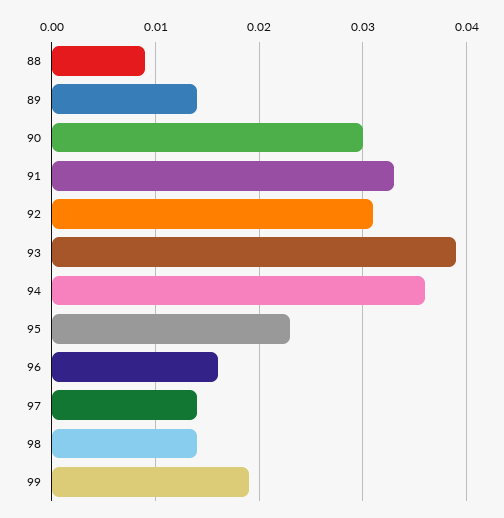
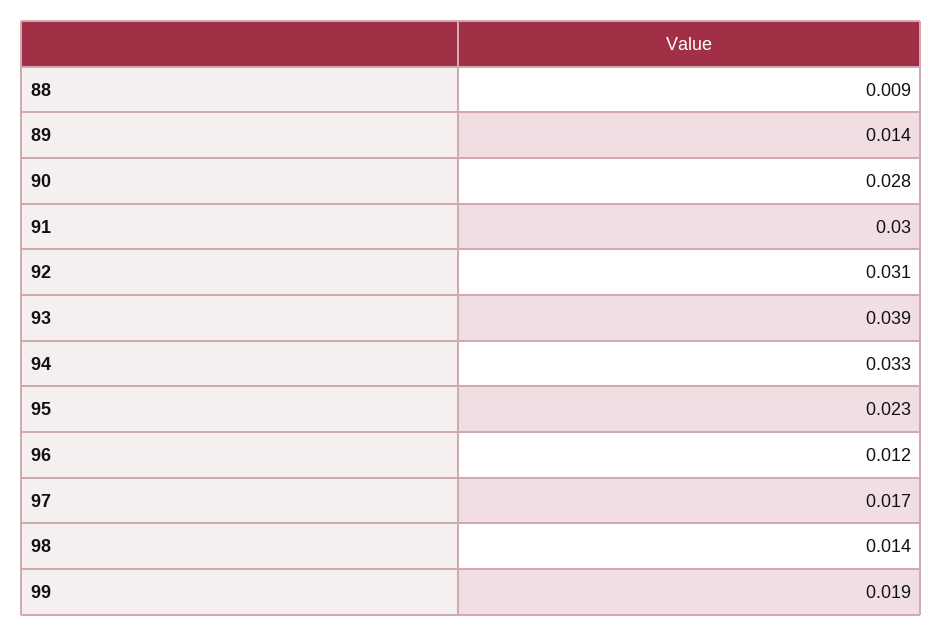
90: 0.03 -> 0.028
91: 0.033 -> 0.03
94: 0.036 -> 0.033
96: 0.016 -> 0.012
97: 0.014 -> 0.017

